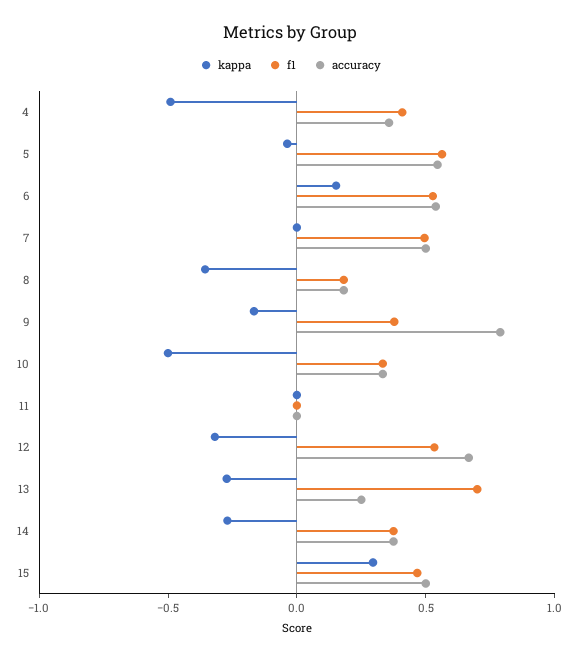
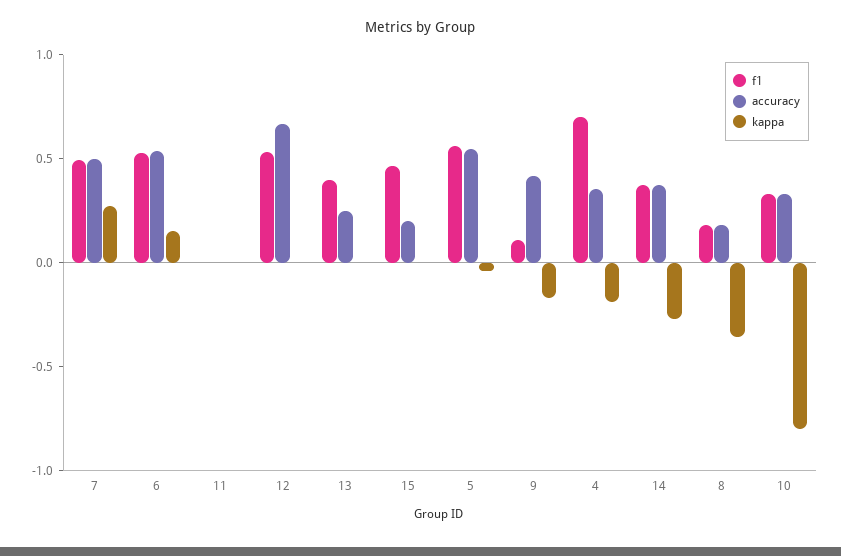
kappa, 4: -0.5 -> -0.2
f1, 4: 0.4 -> 0.7
kappa, 7: 0 -> 0.3
f1, 9: 0.4 -> 0.1
accuracy, 9: 0.8 -> 0.4
kappa, 10: -0.5 -> -0.8
kappa, 12: -0.3 -> 0
kappa, 13: -0.3 -> 0
f1, 13: 0.7 -> 0.4
kappa, 15: 0.3 -> 0
accuracy, 15: 0.5 -> 0.2

